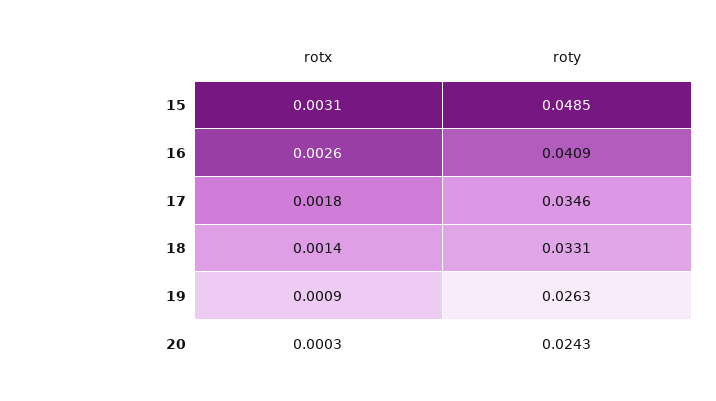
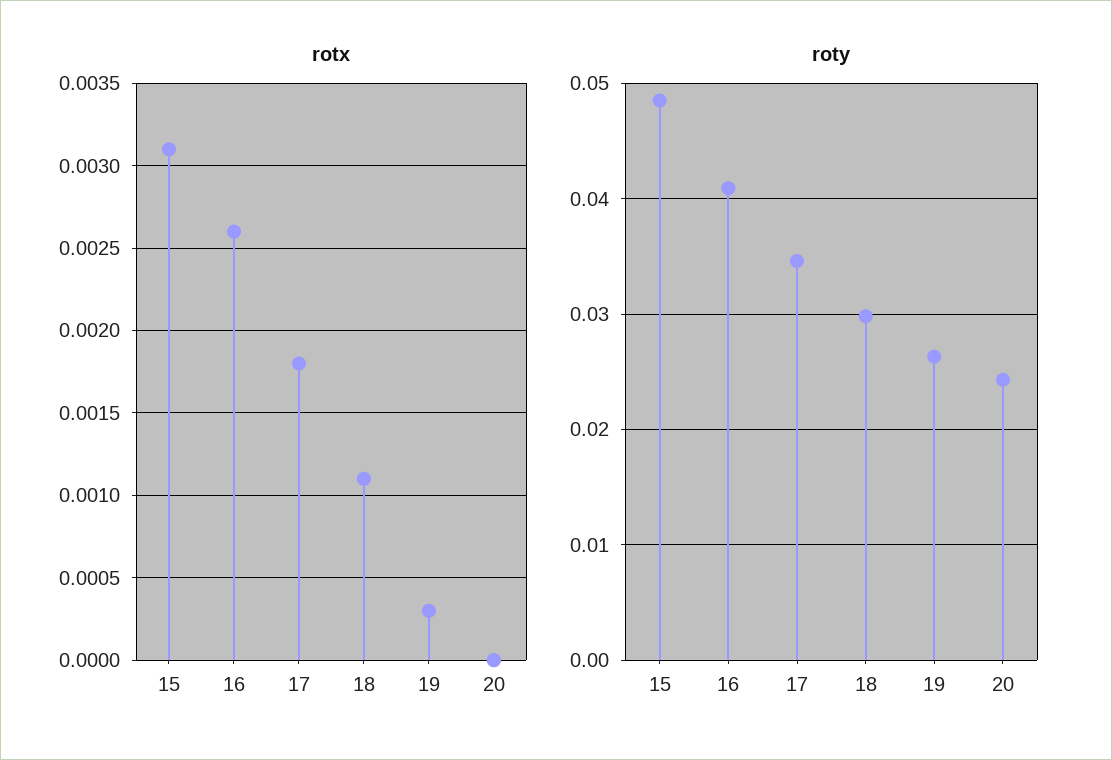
rotx, 18: 0.0014 -> 0.0011
roty, 18: 0.0331 -> 0.03
rotx, 19: 0.0009 -> 0.0003
rotx, 20: 0.0003 -> 0

